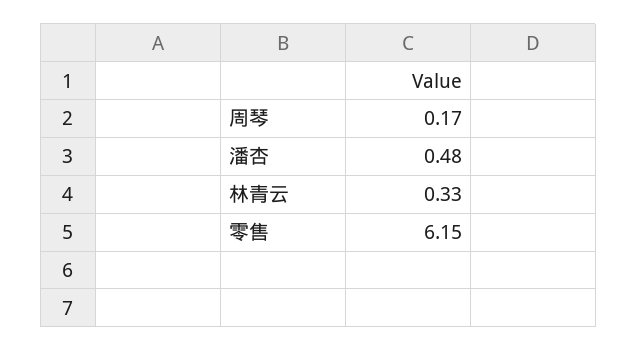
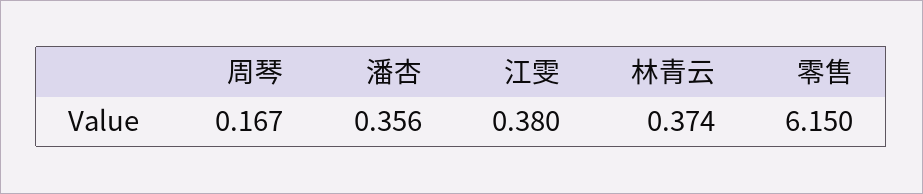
潘杏: 0.48 -> 0.356
林青云: 0.33 -> 0.374
江雯: none -> 0.38

